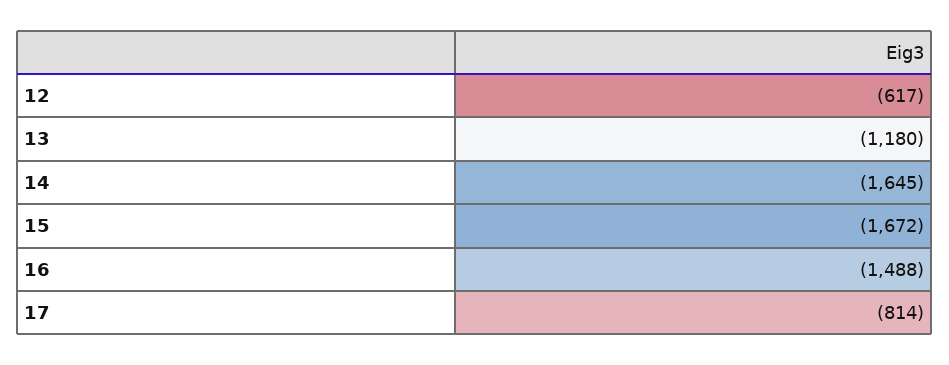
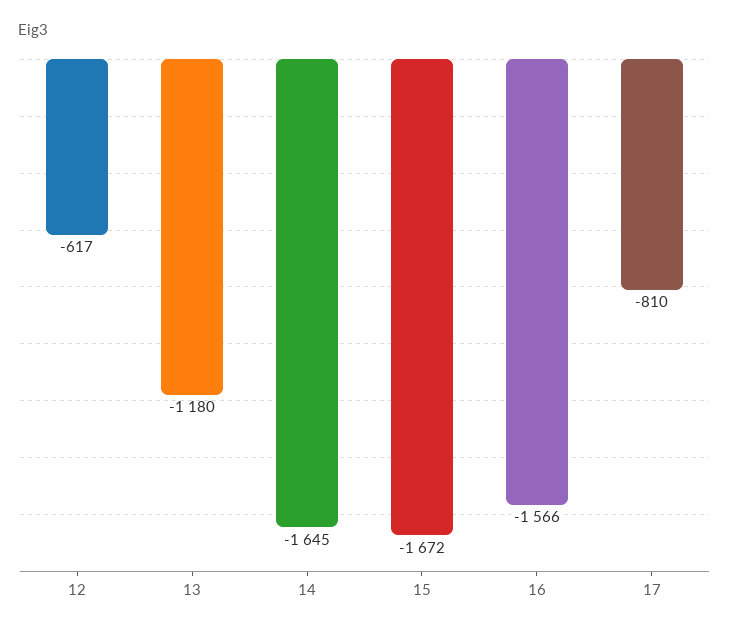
16: -1488 -> -1566
17: -814 -> -810

